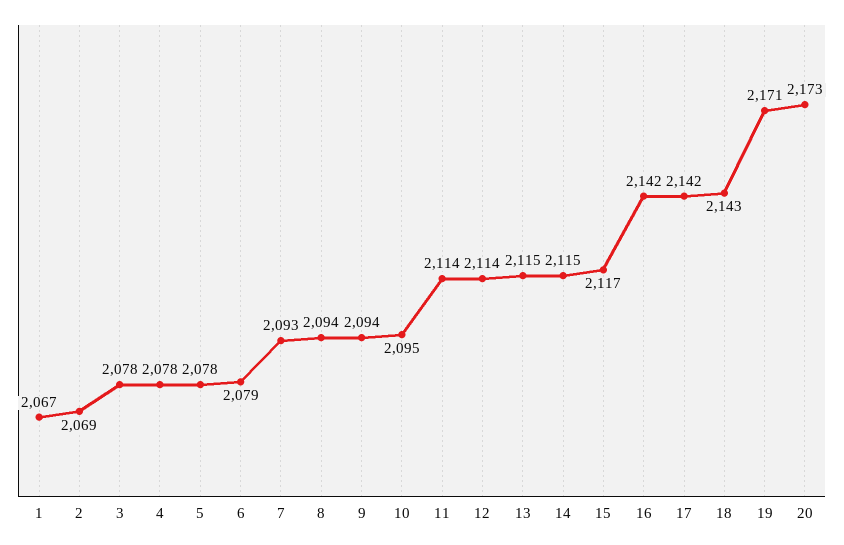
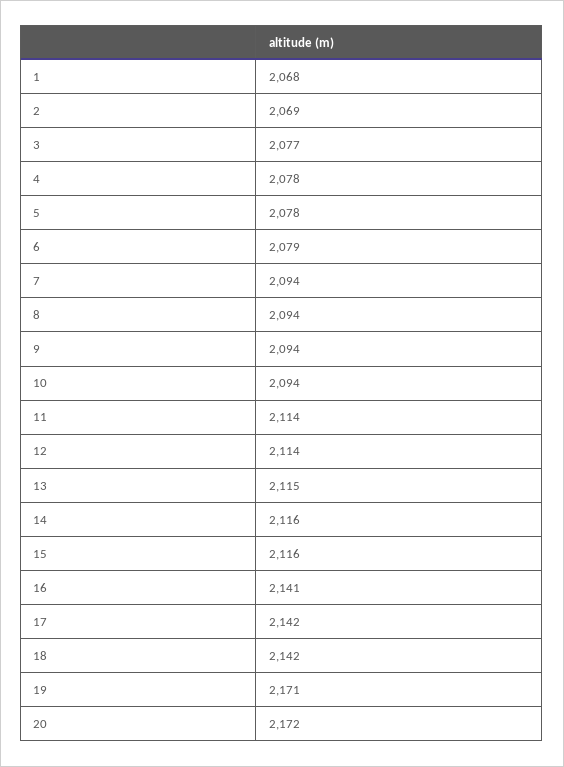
1: 2067 -> 2068
3: 2078 -> 2077
7: 2093 -> 2094
10: 2095 -> 2094
14: 2115 -> 2116
15: 2117 -> 2116
16: 2142 -> 2141
18: 2143 -> 2142
20: 2173 -> 2172

